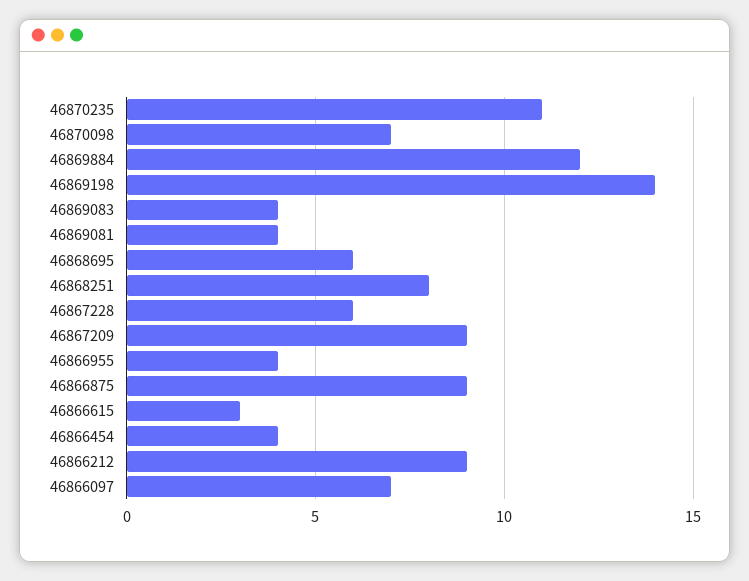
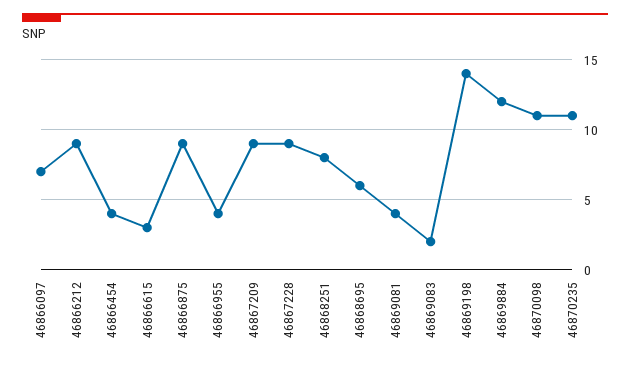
46870098: 7 -> 11
46869083: 4 -> 2
46867228: 6 -> 9

